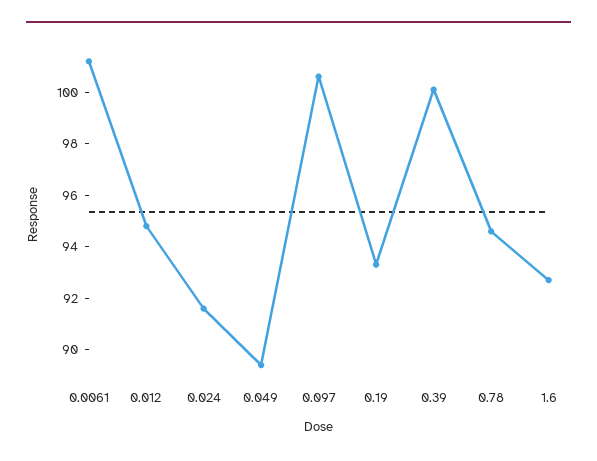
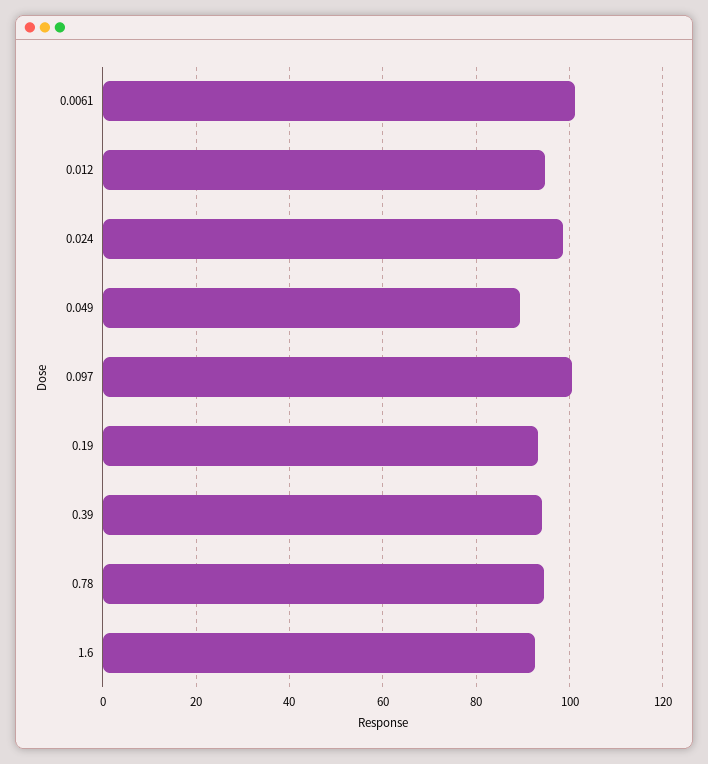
0.024: 91.5 -> 98
0.39: 100 -> 94

